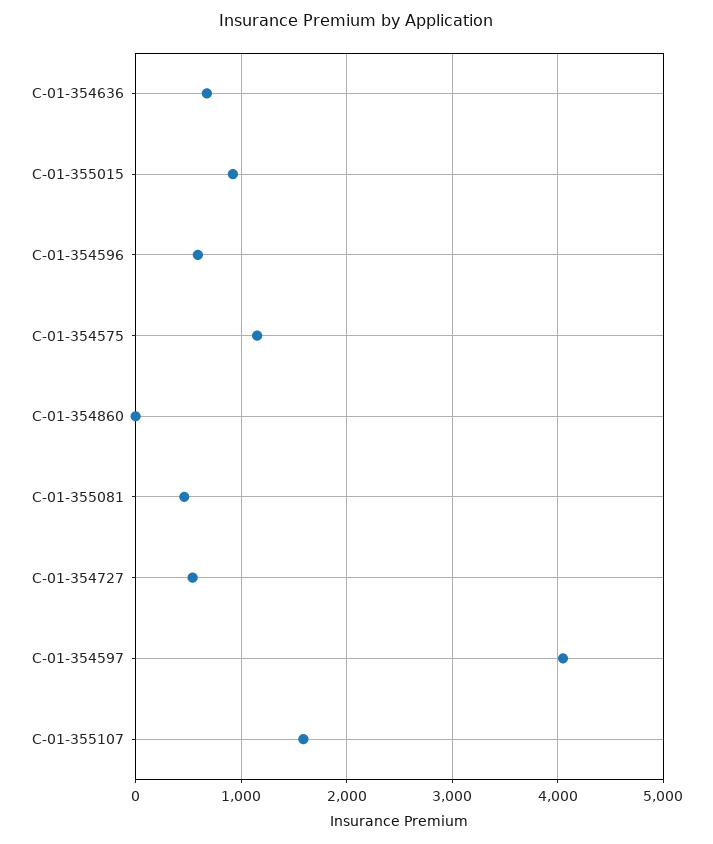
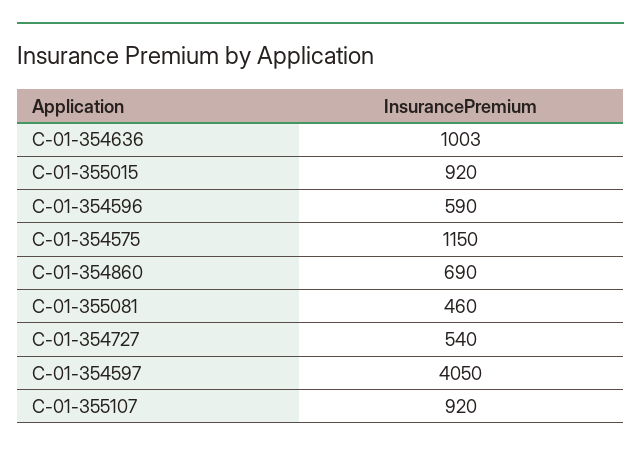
C-01-354636: 700 -> 1003
C-01-354860: 0 -> 690
C-01-355107: 1600 -> 920

